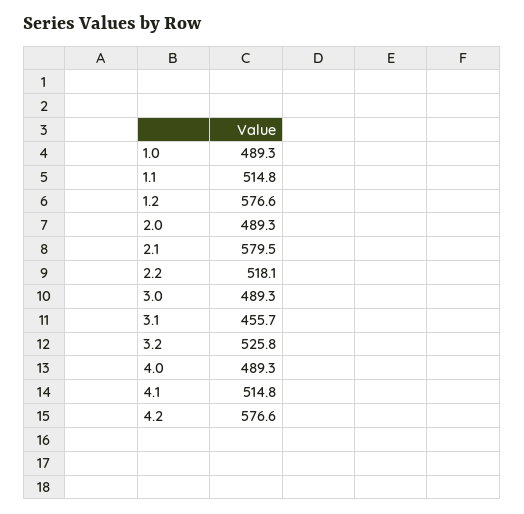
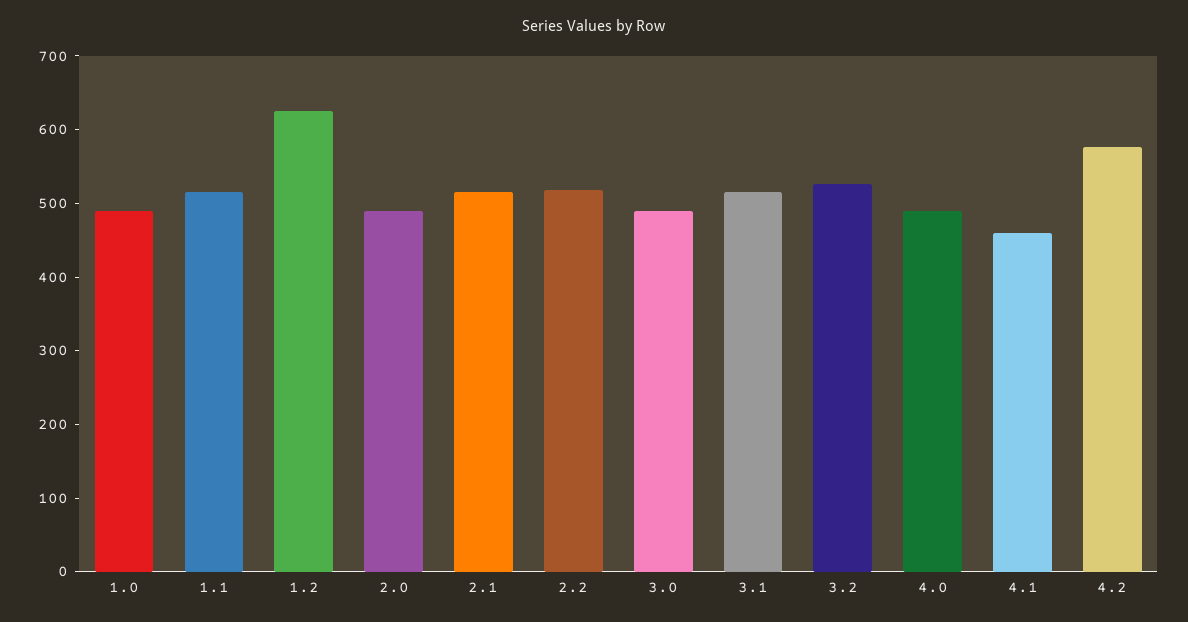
1.2: 576.6 -> 620
2.1: 579.5 -> 520
3.1: 455.7 -> 520
4.1: 514.8 -> 460

